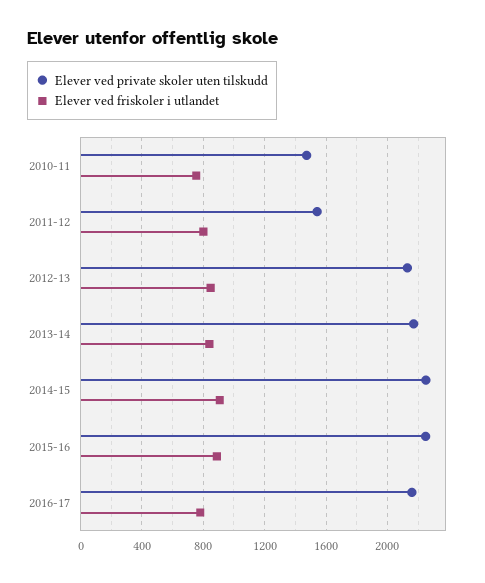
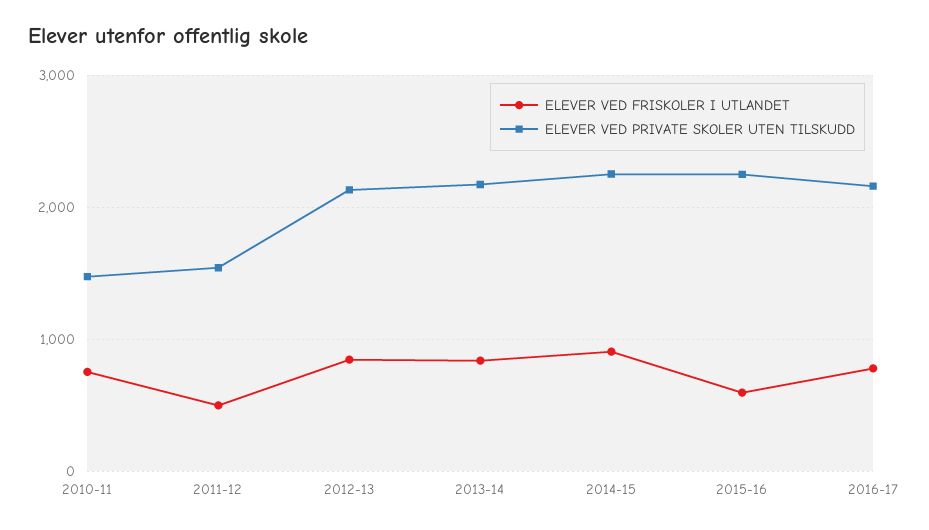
Elever ved friskoler i utlandet, 2011-12: 800 -> 500
Elever ved friskoler i utlandet, 2015-16: 900 -> 600

